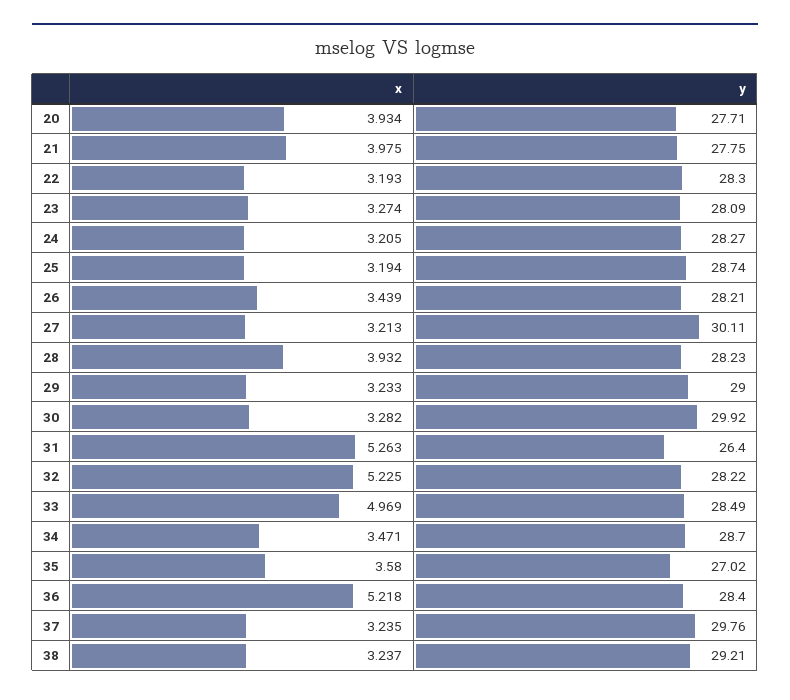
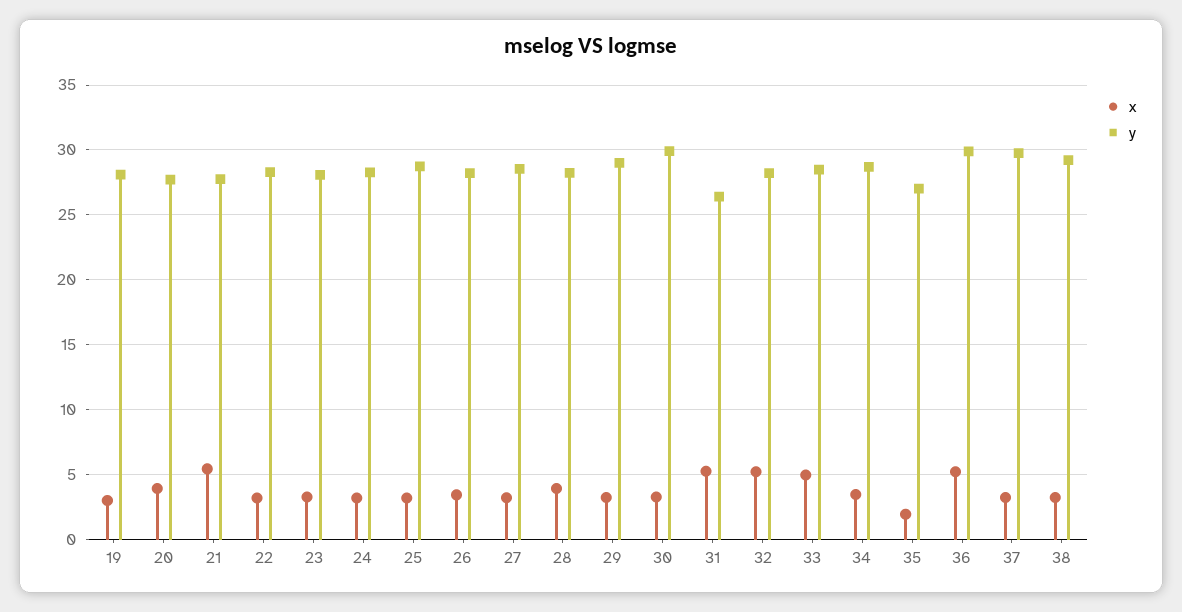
x, 21: 3.975 -> 5.5
y, 27: 30.11 -> 28.5
x, 35: 3.58 -> 2
y, 36: 28.4 -> 30
x, 19: none -> 3
y, 19: none -> 28

